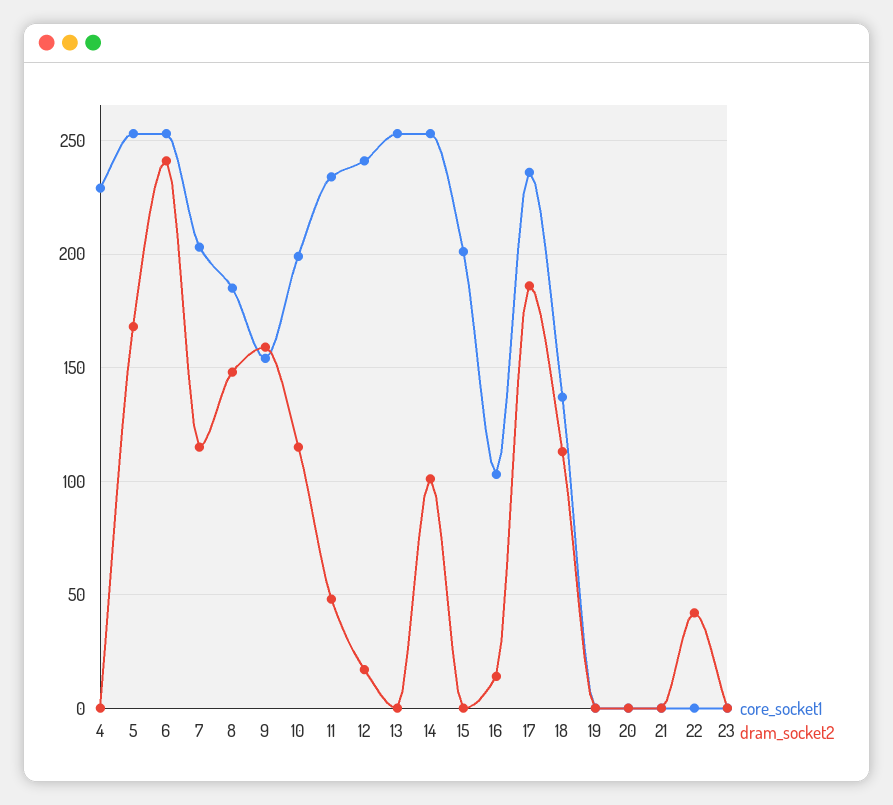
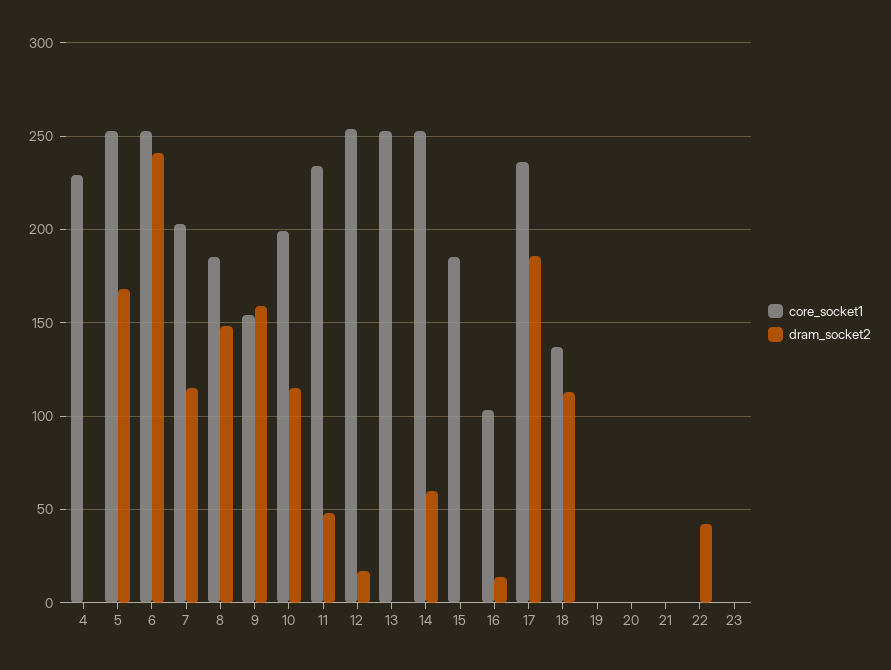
core_socket1, 12: 240 -> 255
dram_socket2, 14: 100 -> 60
core_socket1, 15: 200 -> 185

